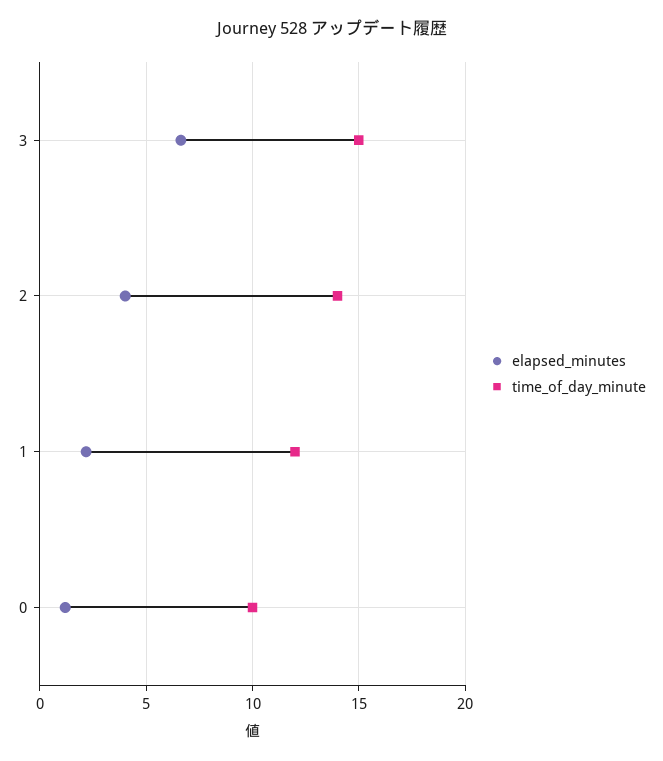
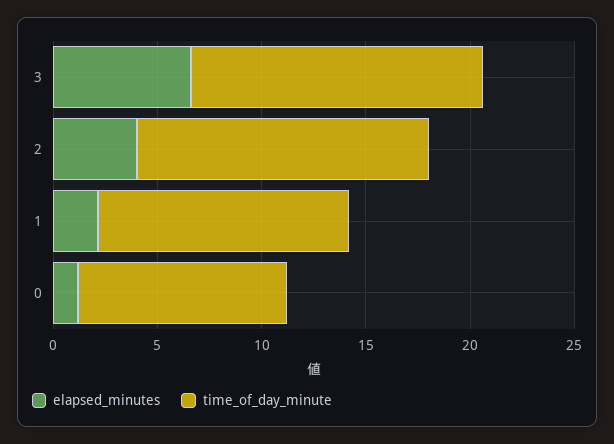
time_of_day_minute, 3: 15 -> 14

